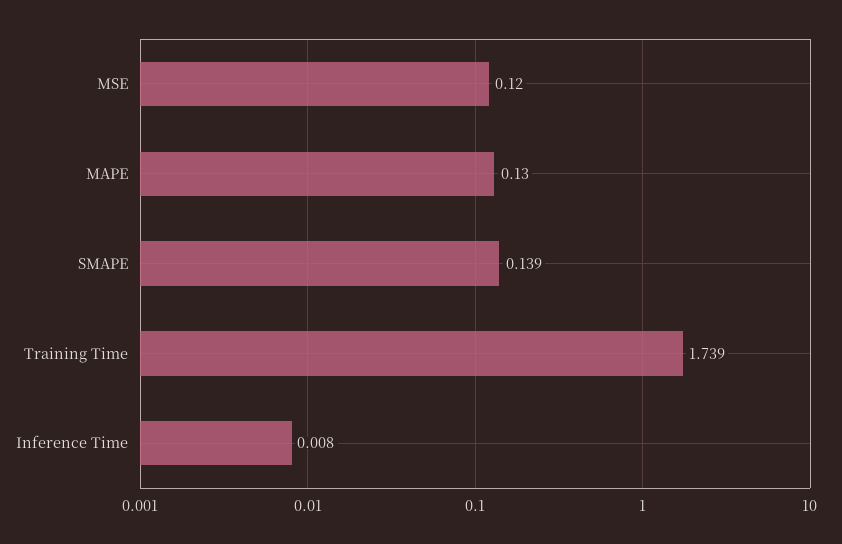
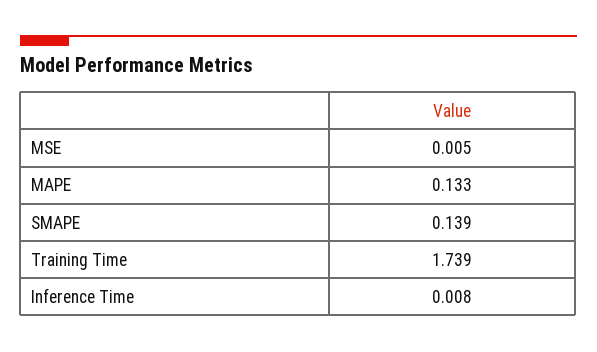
MSE: 0.12 -> 0.005
MAPE: 0.13 -> 0.133

